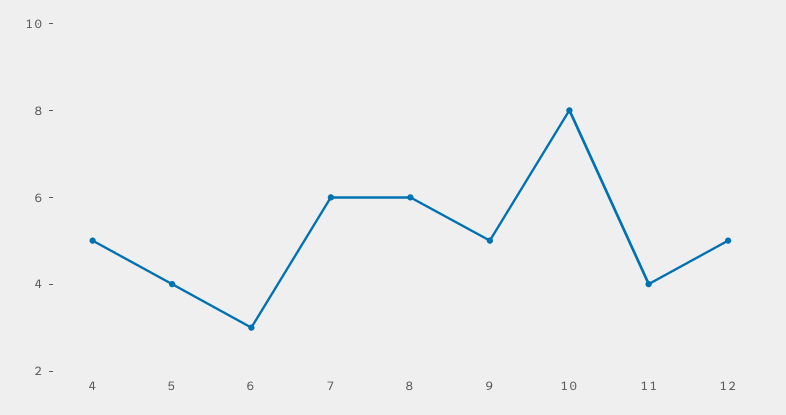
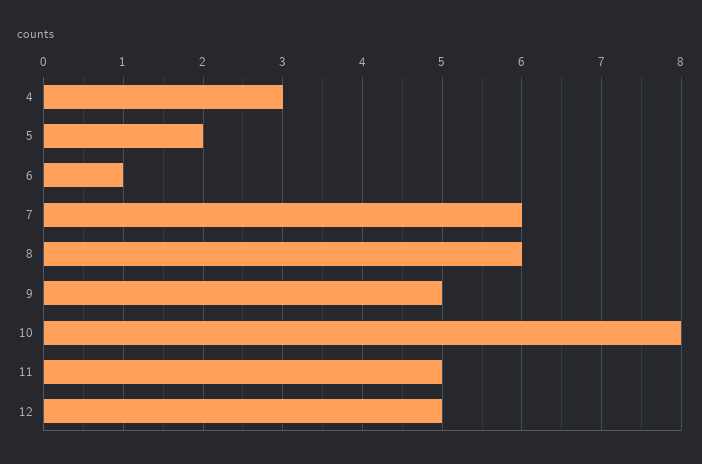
4: 5 -> 3
5: 4 -> 2
6: 3 -> 1
11: 4 -> 5

